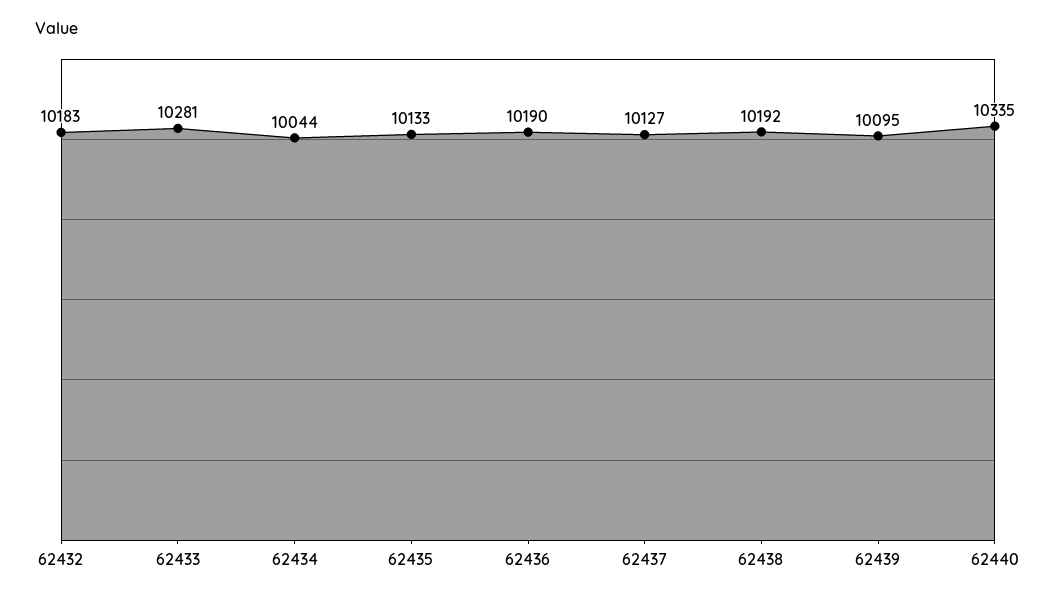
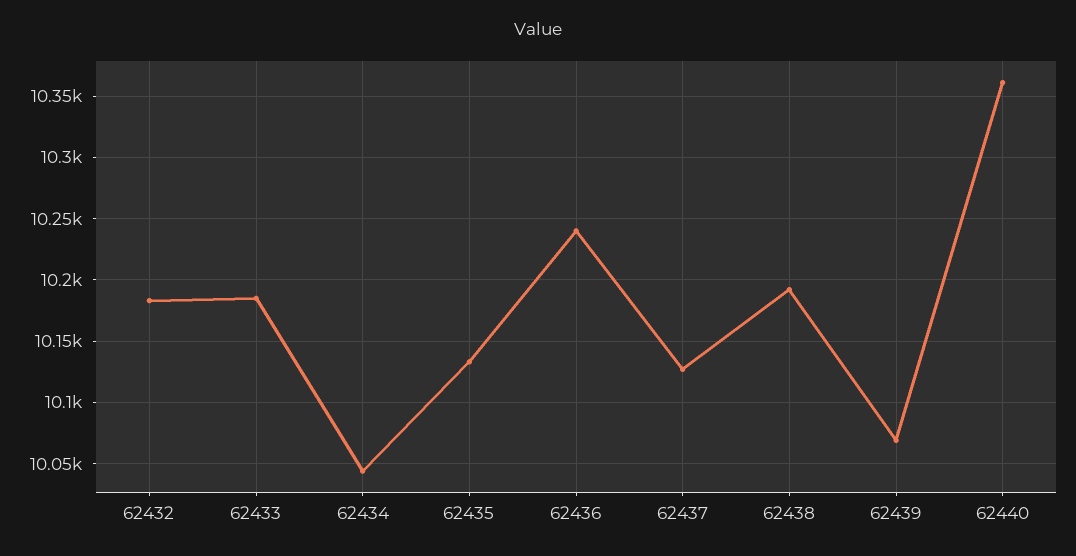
62433: 10281 -> 10185
62436: 10190 -> 10240
62439: 10095 -> 10070
62440: 10335 -> 10360

